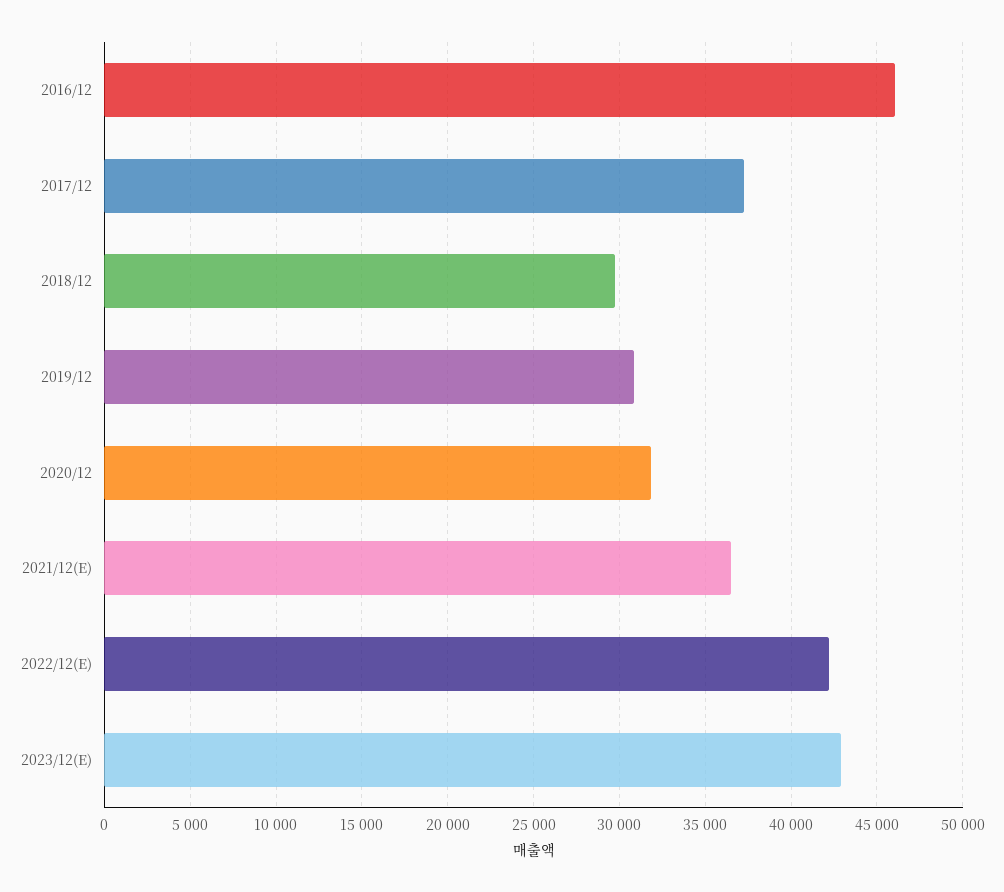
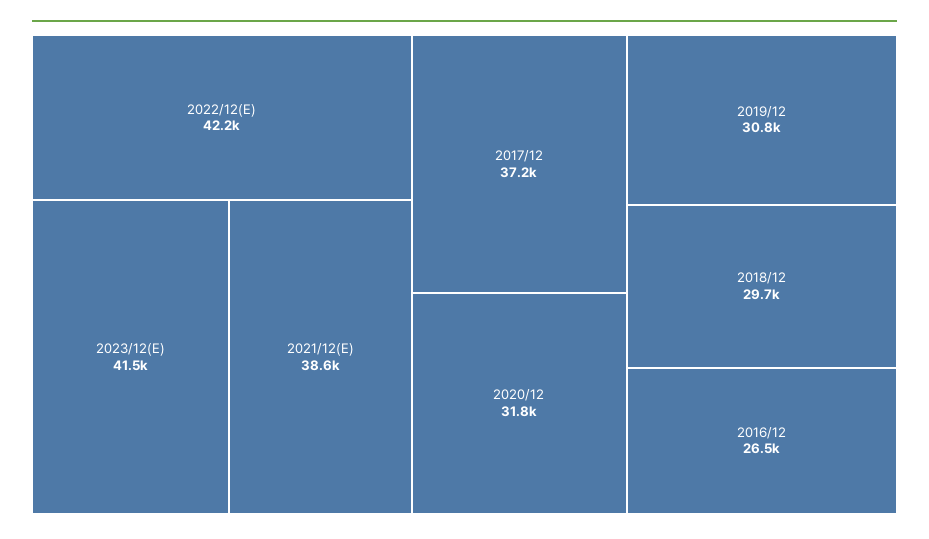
2016/12: 46000 -> 26500
2021/12(E): 36500 -> 38600
2023/12(E): 43000 -> 41500

